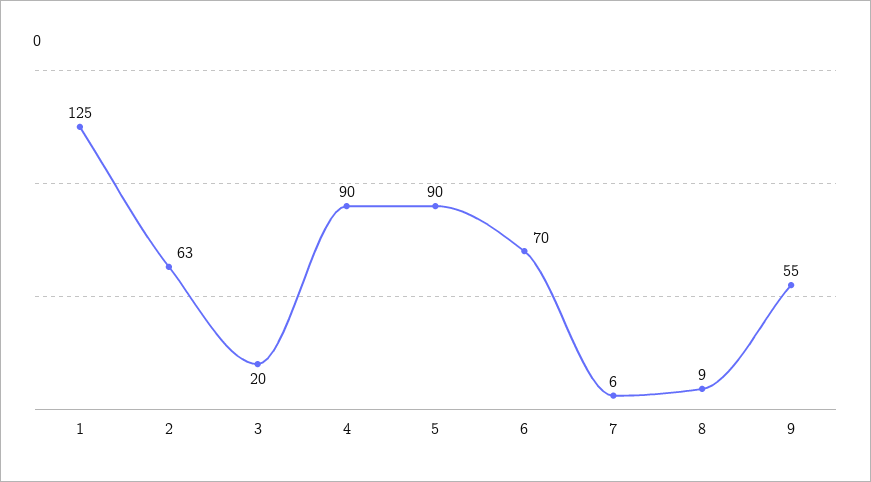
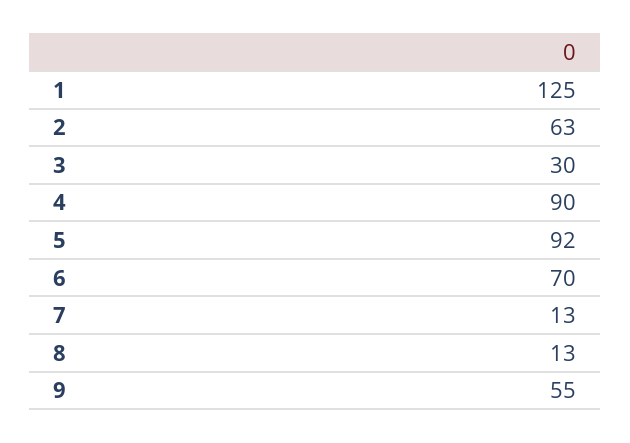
3: 20 -> 30
5: 90 -> 92
7: 6 -> 13
8: 9 -> 13

